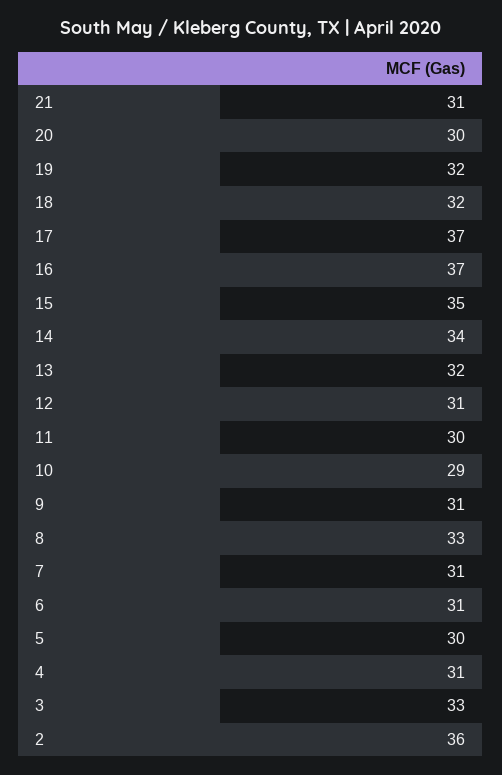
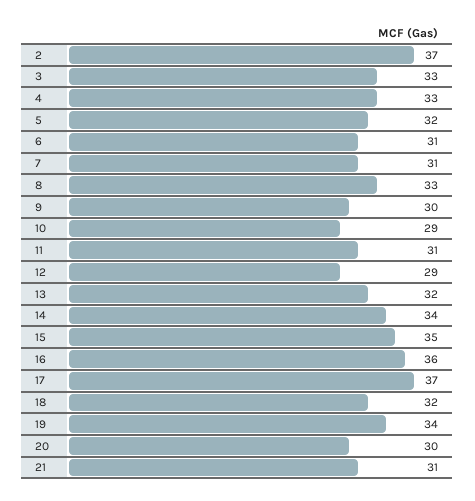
19: 32 -> 34
16: 37 -> 36
12: 31 -> 29
11: 30 -> 31
9: 31 -> 30
5: 30 -> 32
4: 31 -> 33
2: 36 -> 37

